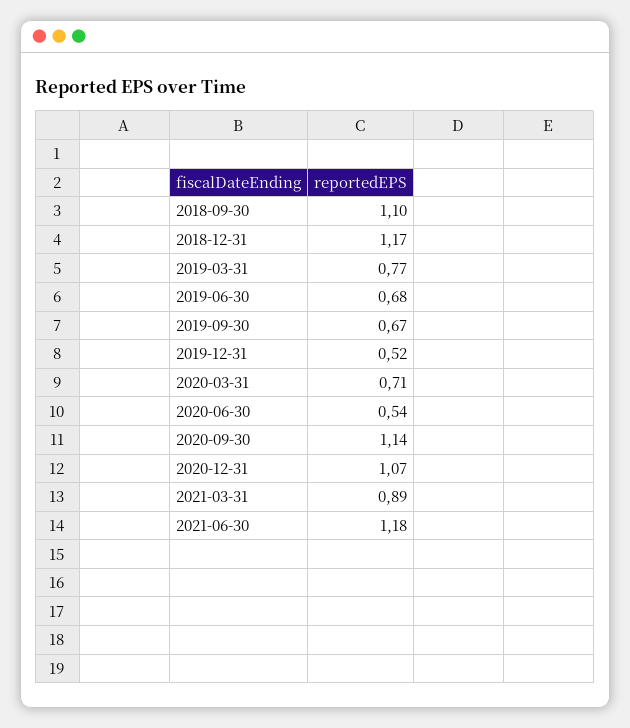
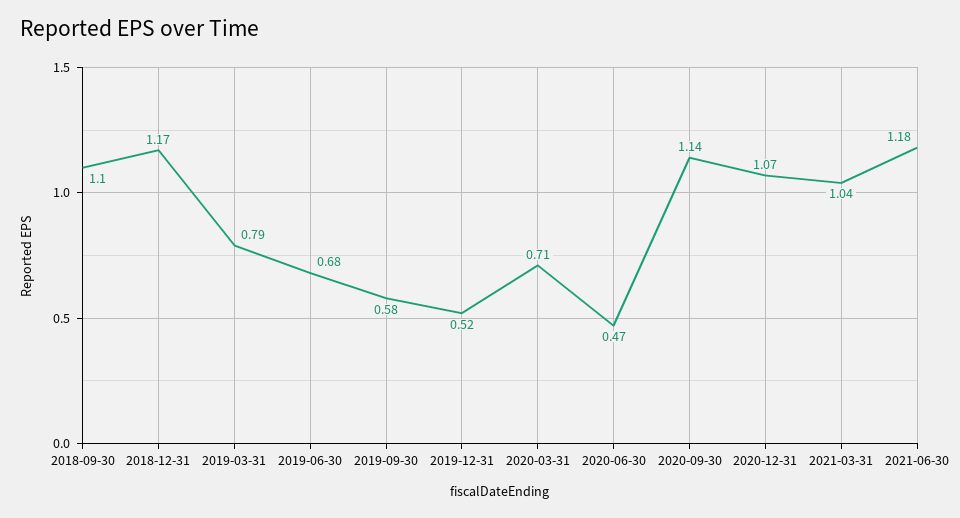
2019-03-31: 0.77 -> 0.79
2019-09-30: 0.67 -> 0.58
2020-06-30: 0.54 -> 0.47
2021-03-31: 0.89 -> 1.04

